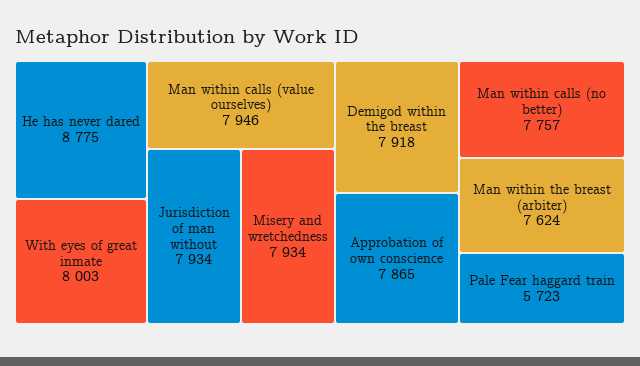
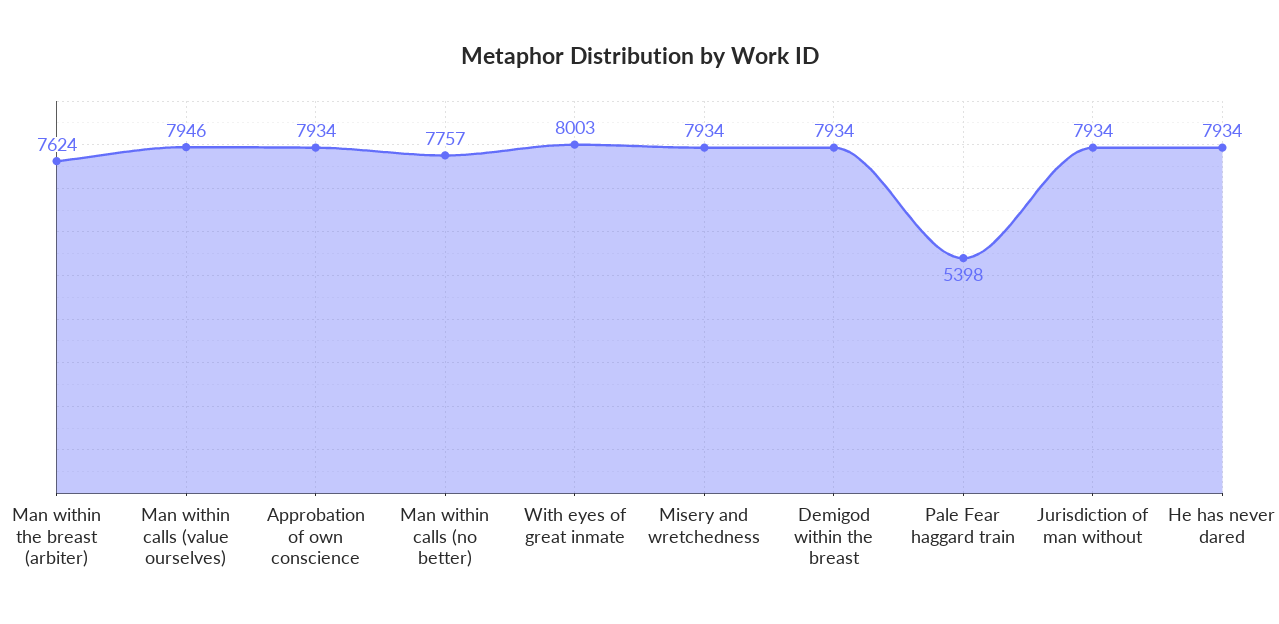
He has never dared: 8775 -> 7934
Demigod within the breast: 7918 -> 7934
Approbation of own conscience: 7865 -> 7934
Pale Fear haggard train: 5723 -> 5398

